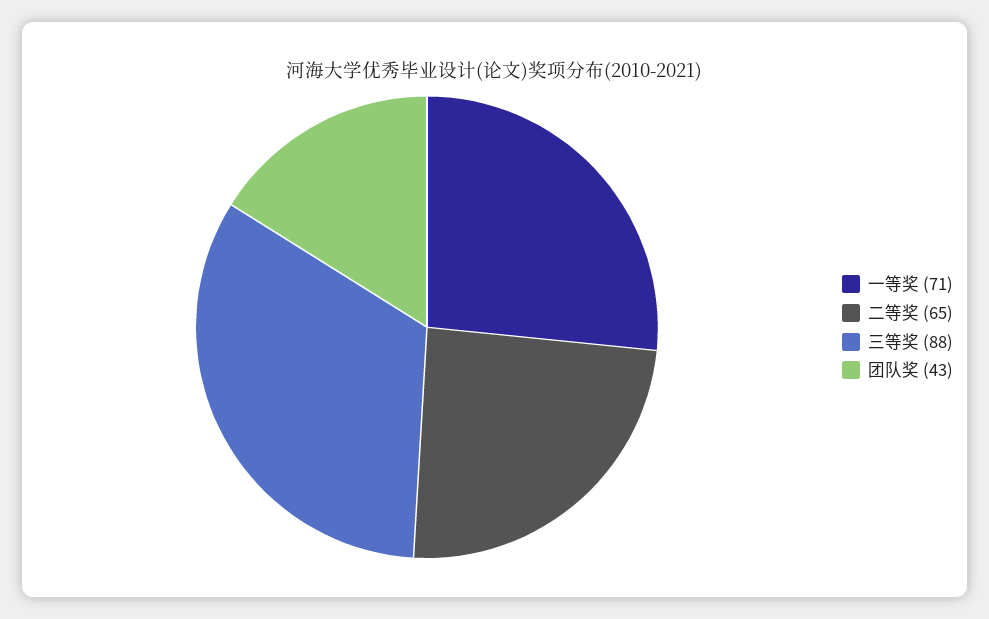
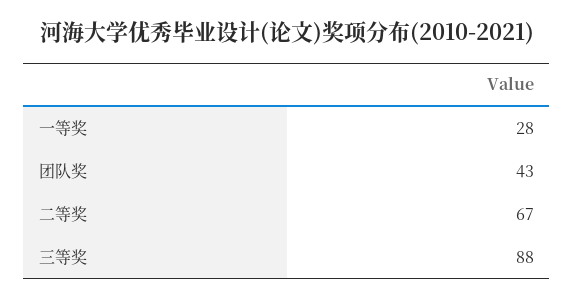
一等奖: 71 -> 28
二等奖: 65 -> 67

